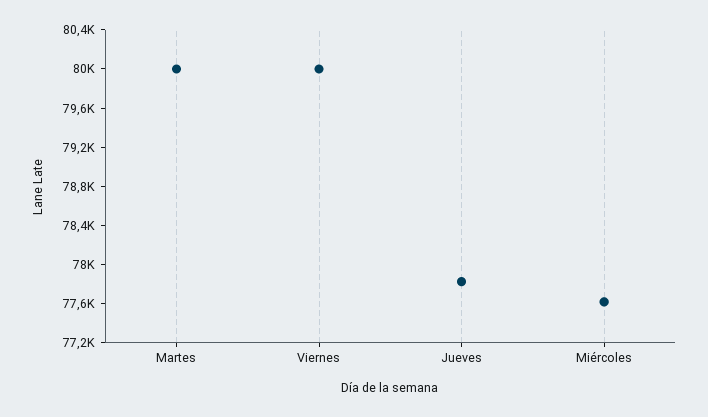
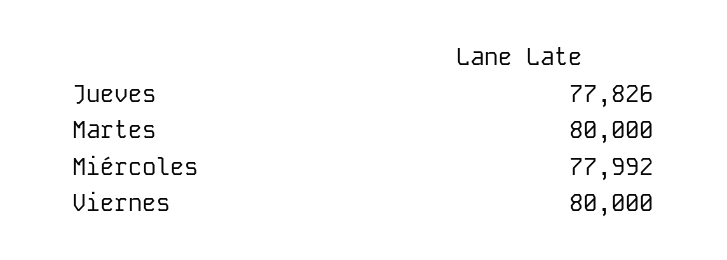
Miércoles: 77600 -> 77992

